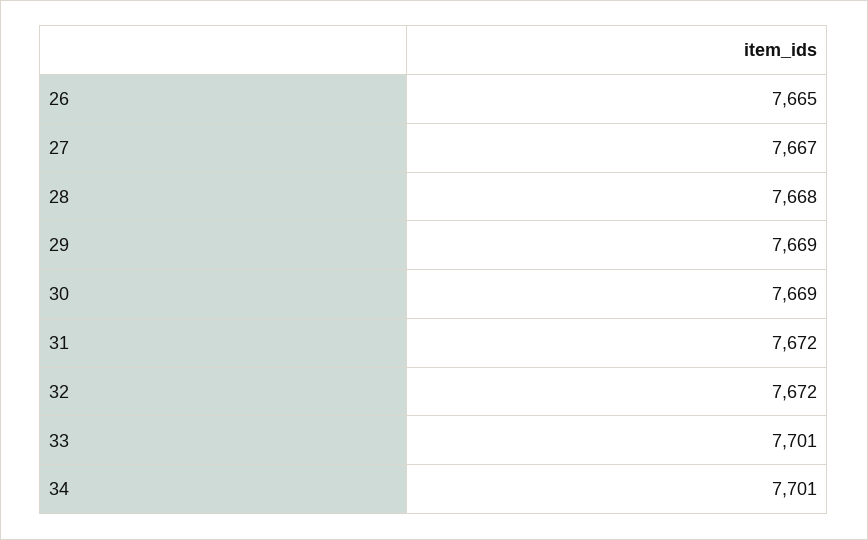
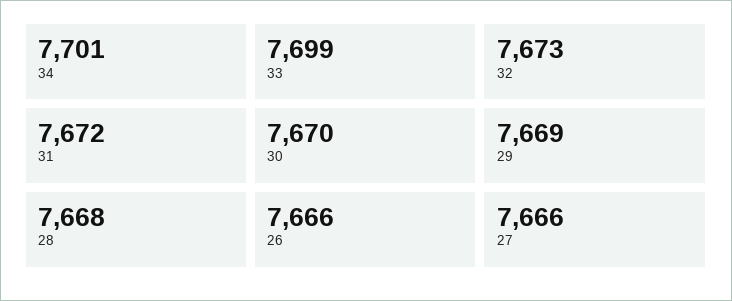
26: 7665 -> 7666
27: 7667 -> 7666
30: 7669 -> 7670
32: 7672 -> 7673
33: 7701 -> 7699

